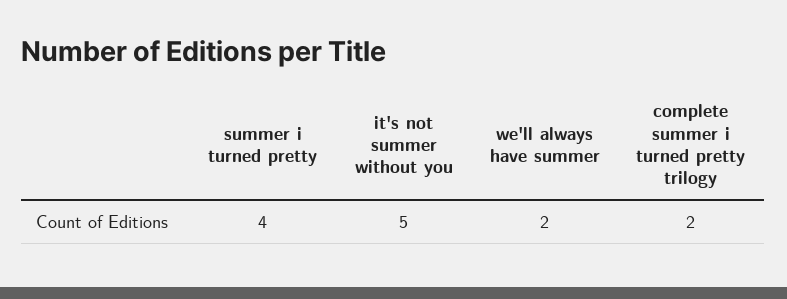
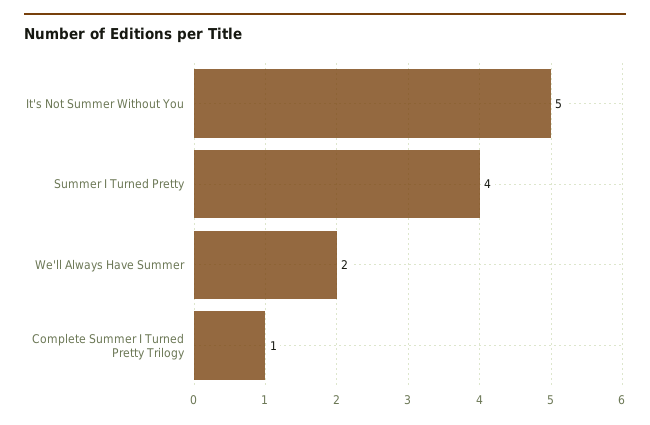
complete summer i turned pretty trilogy: 2 -> 1

